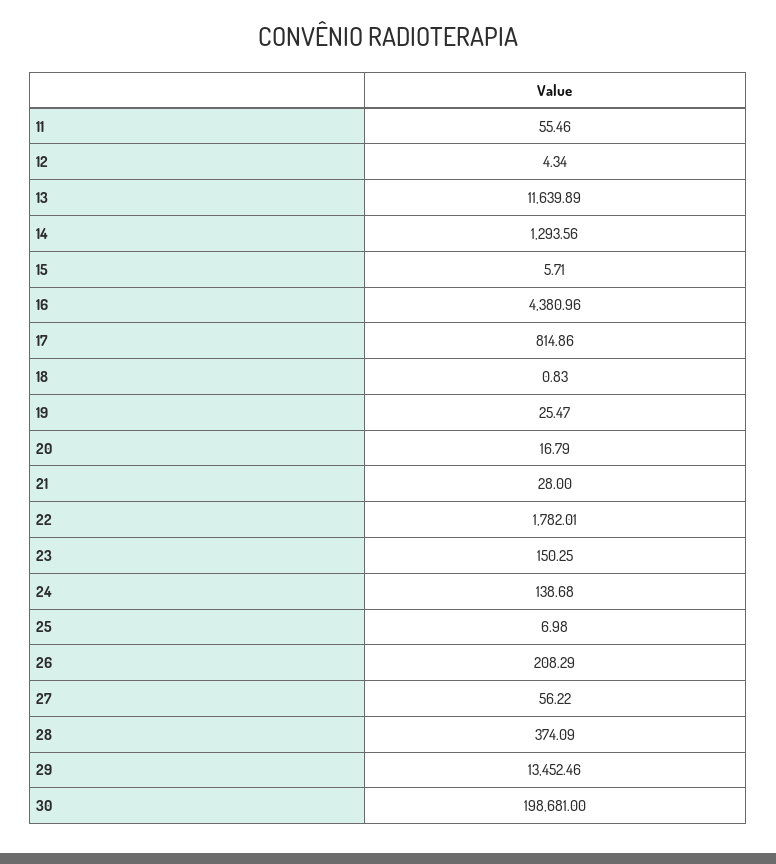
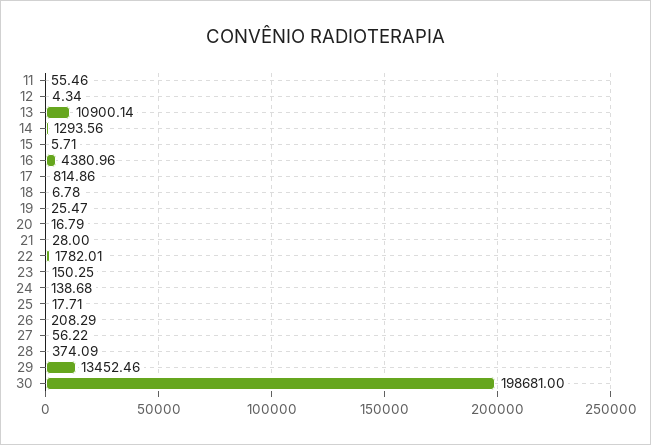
13: 11639.89 -> 10900.14
18: 0.83 -> 6.78
25: 6.98 -> 17.71

